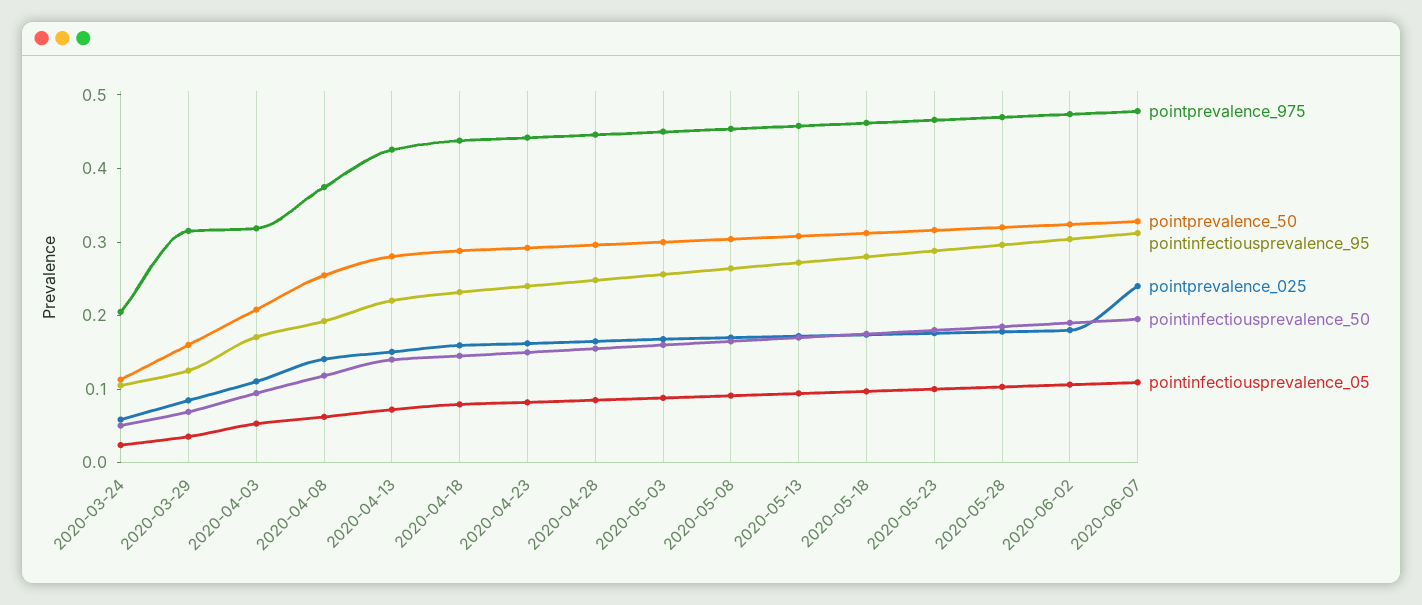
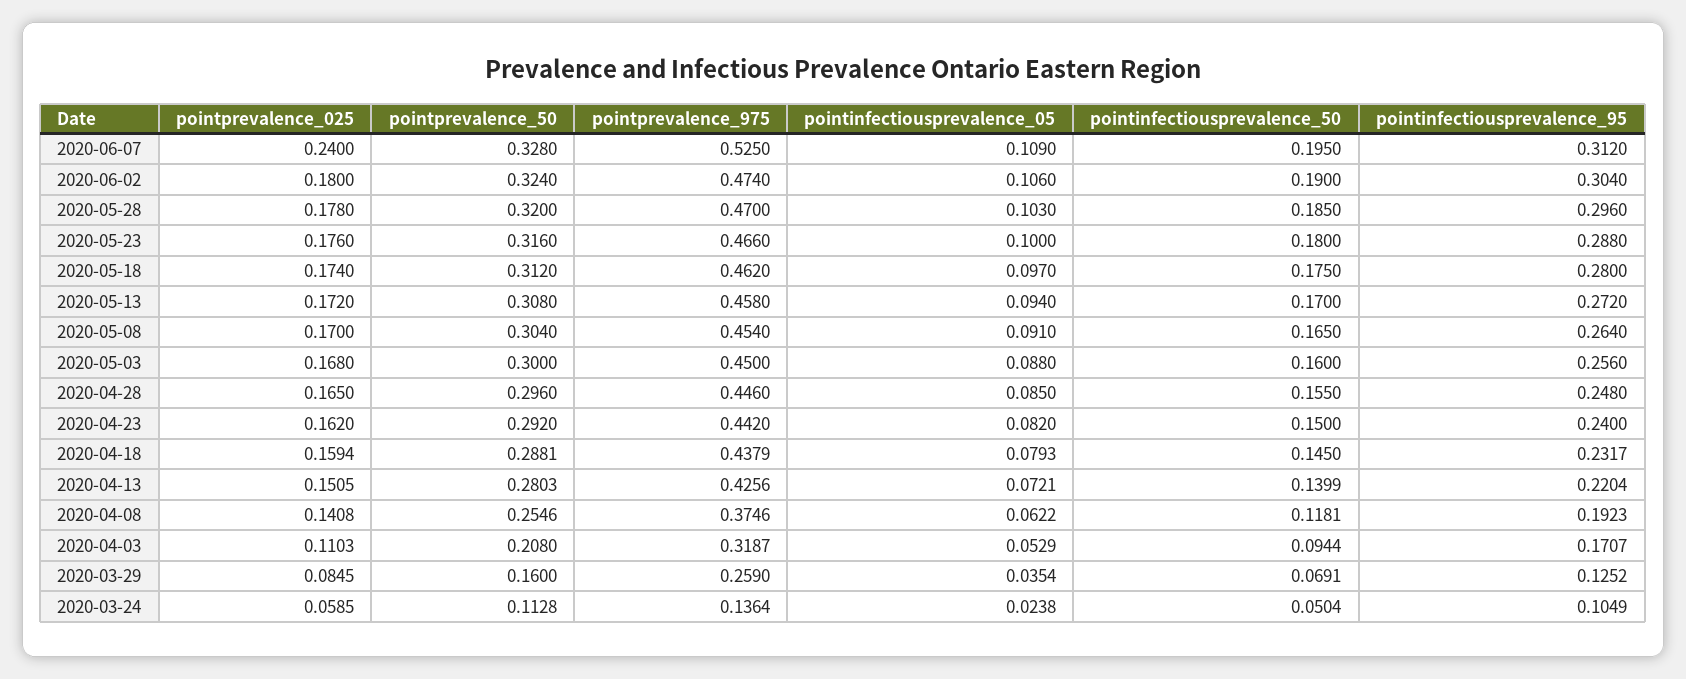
pointprevalence_975, 2020-03-24: 0.2 -> 0.1364
pointprevalence_975, 2020-03-29: 0.32 -> 0.259
pointprevalence_975, 2020-06-07: 0.48 -> 0.525

